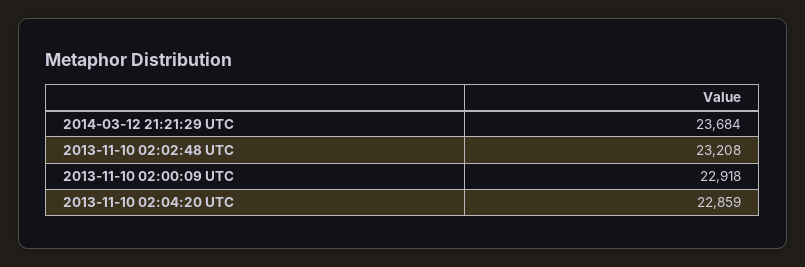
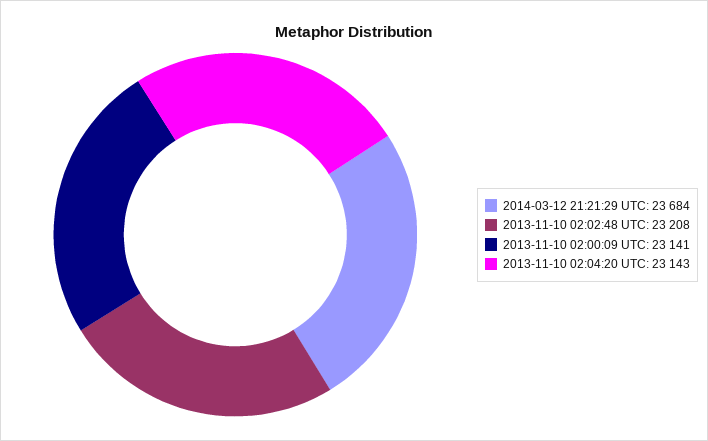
2013-11-10 02:00:09 UTC: 22918 -> 23141
2013-11-10 02:04:20 UTC: 22859 -> 23143

